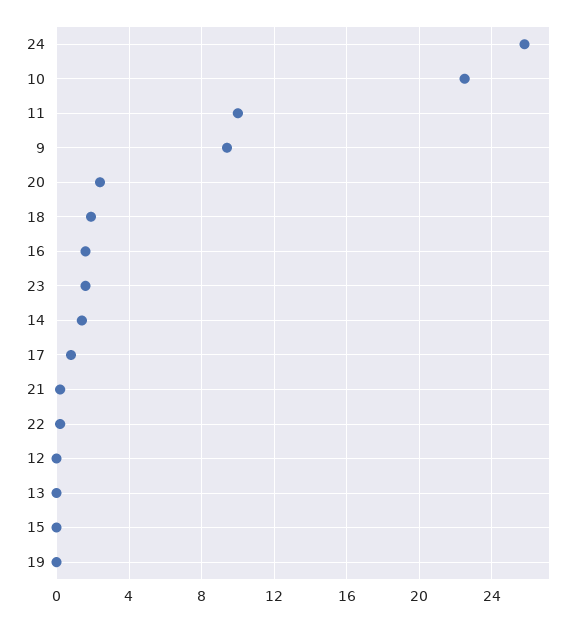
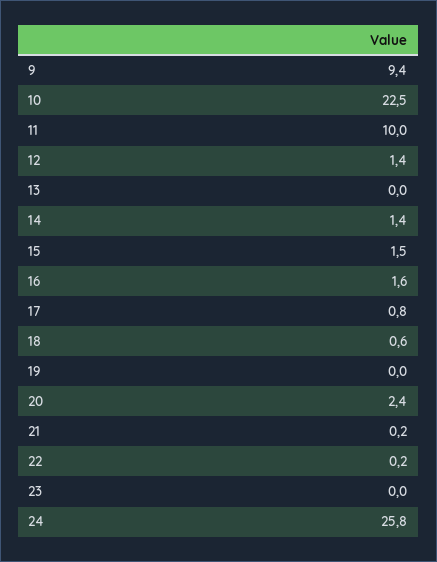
18: 2 -> 0.6
23: 1.5 -> 0
12: 0 -> 1.4
15: 0 -> 1.5

